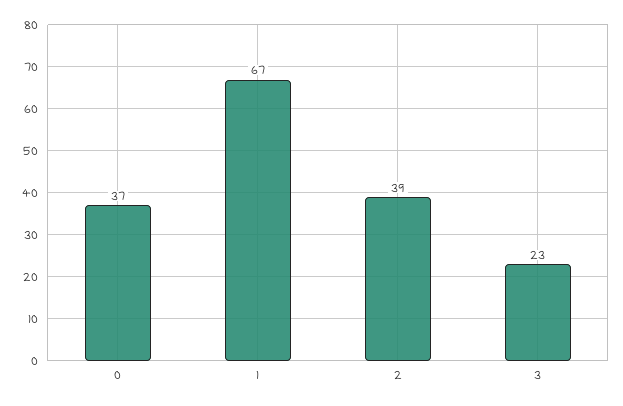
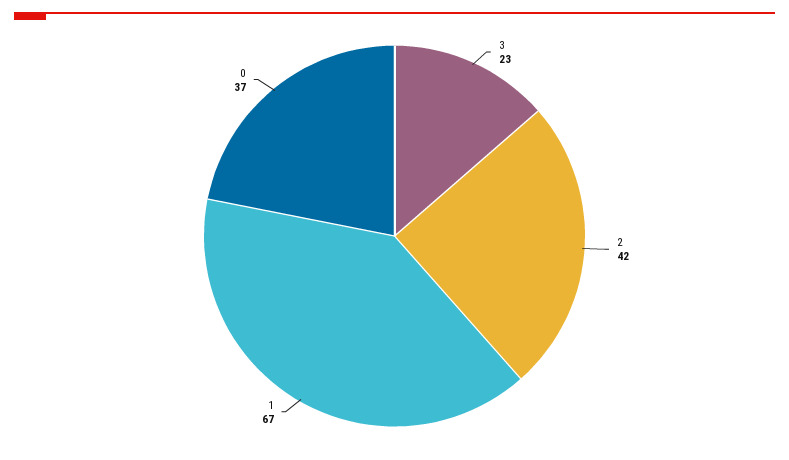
2: 39 -> 42

